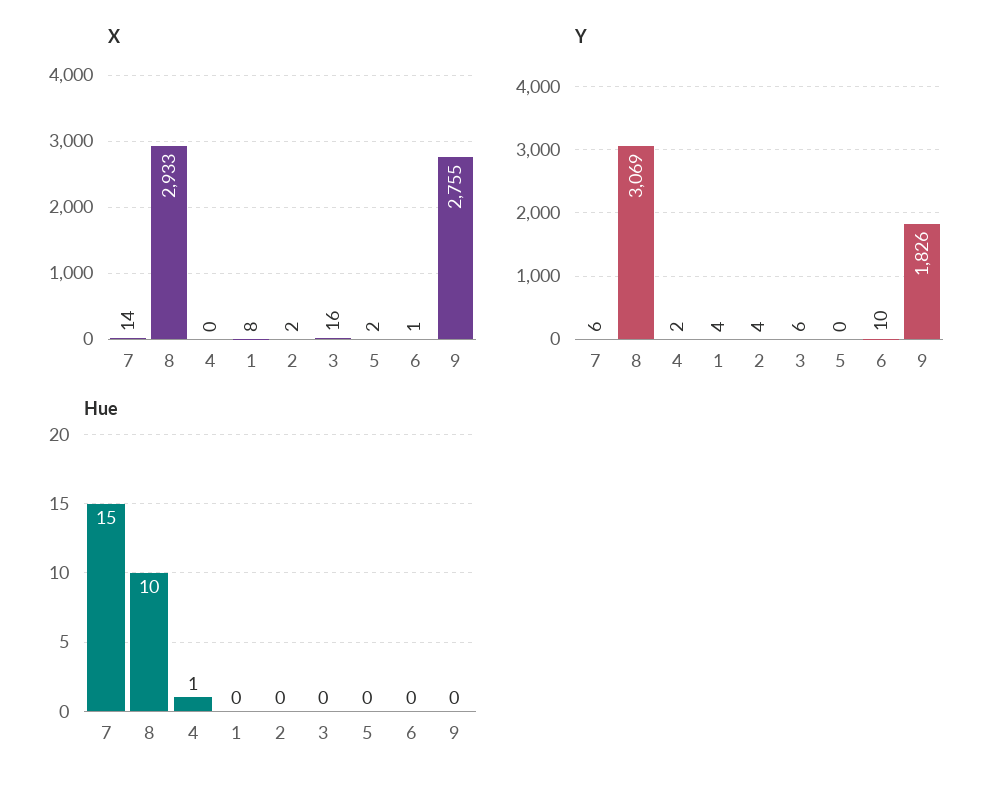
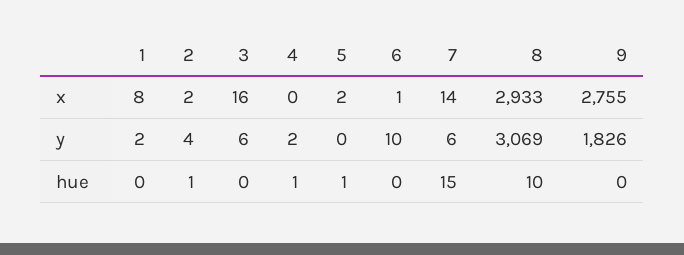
Y, 1: 4 -> 2
Hue, 2: 0 -> 1
Hue, 5: 0 -> 1

